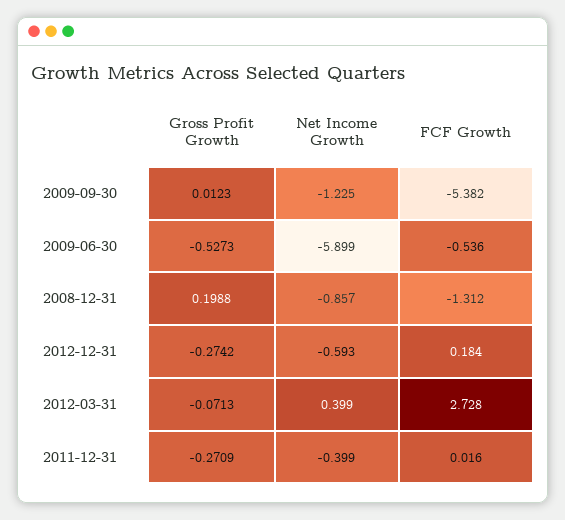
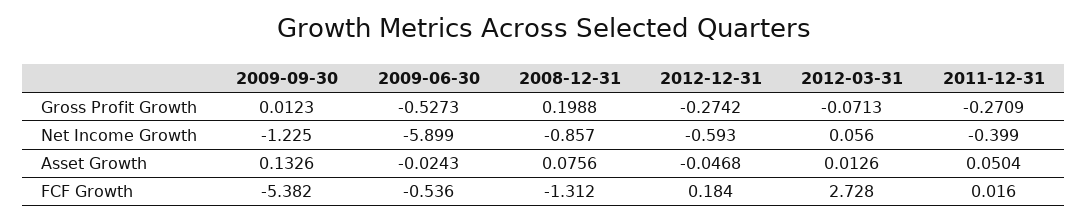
Net Income Growth, 2012-03-31: 0.399 -> 0.056
Asset Growth, 2009-09-30: none -> 0.1326
Asset Growth, 2009-06-30: none -> -0.0243
Asset Growth, 2008-12-31: none -> 0.0756
Asset Growth, 2012-12-31: none -> -0.0468
Asset Growth, 2012-03-31: none -> 0.0126
Asset Growth, 2011-12-31: none -> 0.0504

